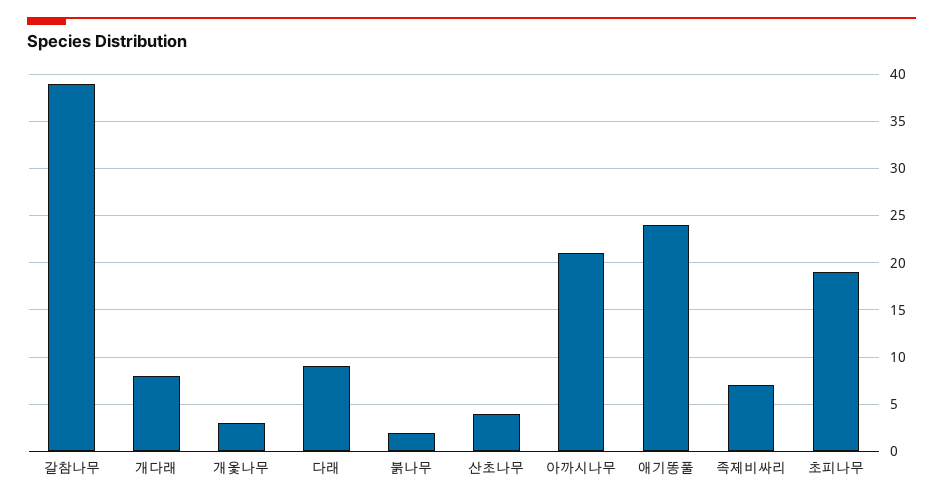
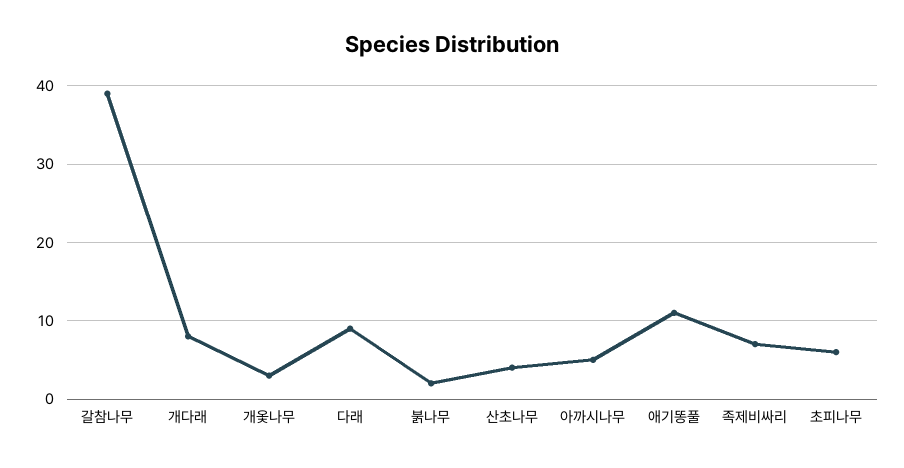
아까시나무: 21 -> 5
애기똥풀: 24 -> 11
초피나무: 19 -> 6

